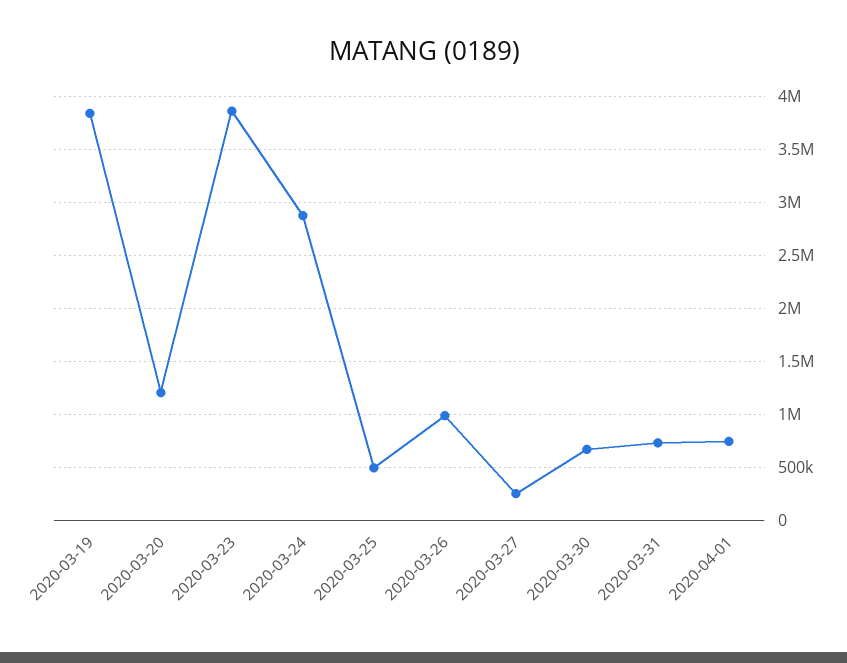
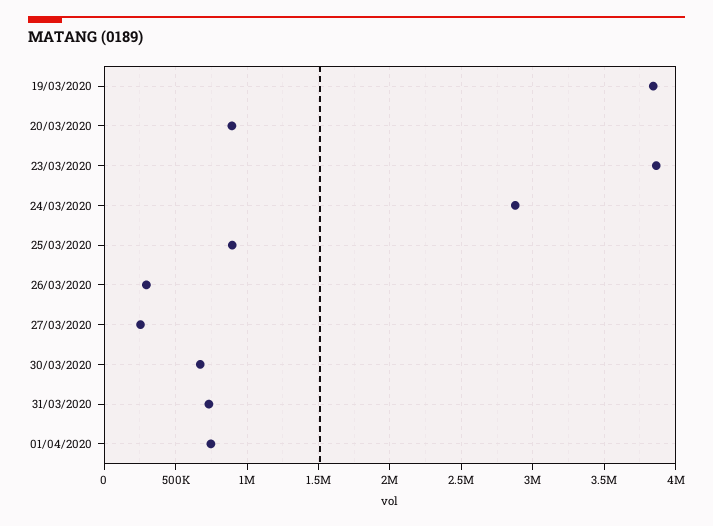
2020-03-20: 1200000 -> 900000
2020-03-25: 500000 -> 900000
2020-03-26: 1000000 -> 300000

